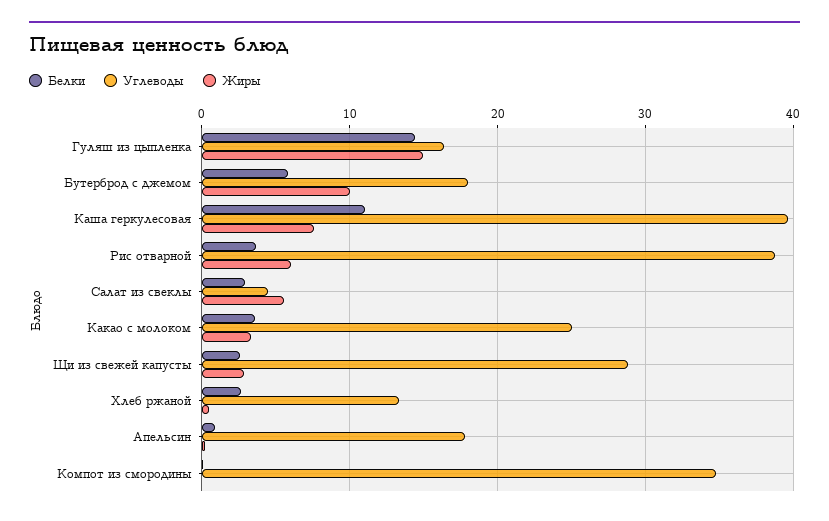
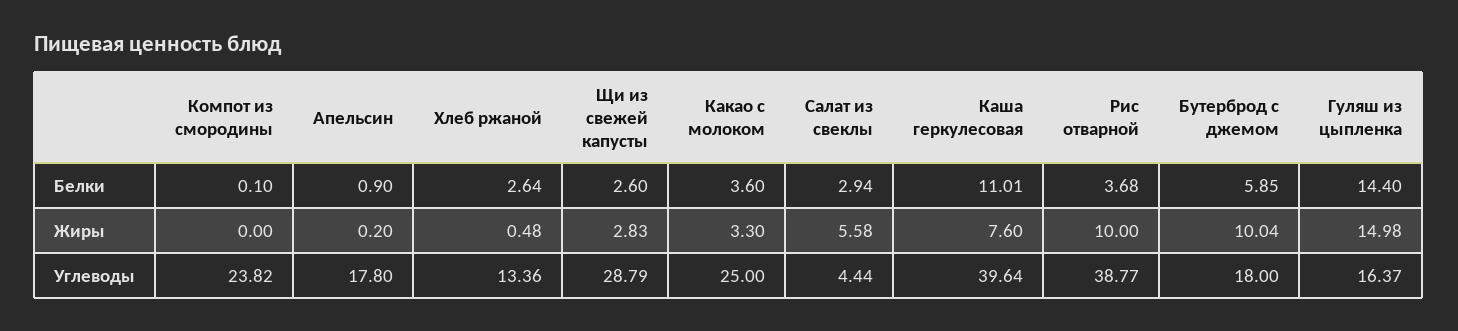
Жиры, Рис отварной: 6 -> 10
Углеводы, Компот из смородины: 35 -> 23.82

